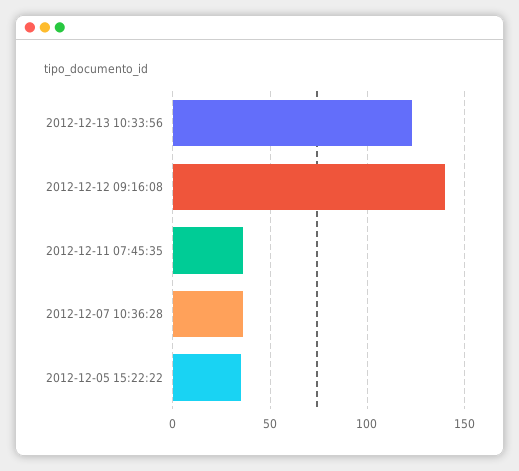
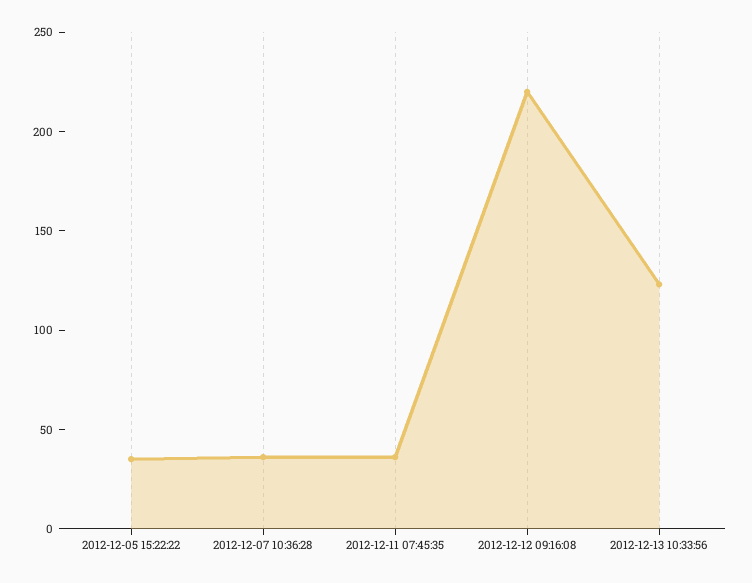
2012-12-12 09:16:08: 140 -> 220

